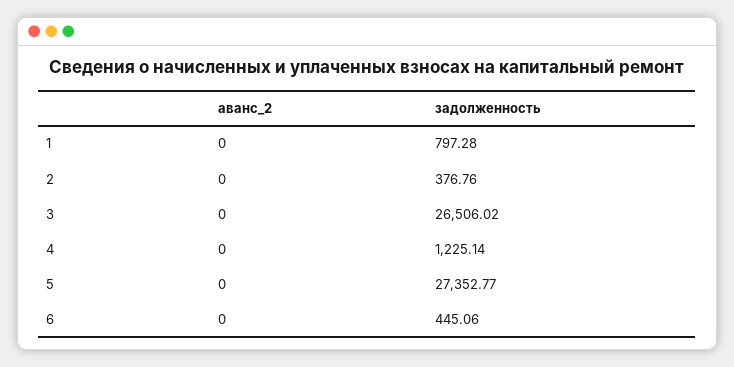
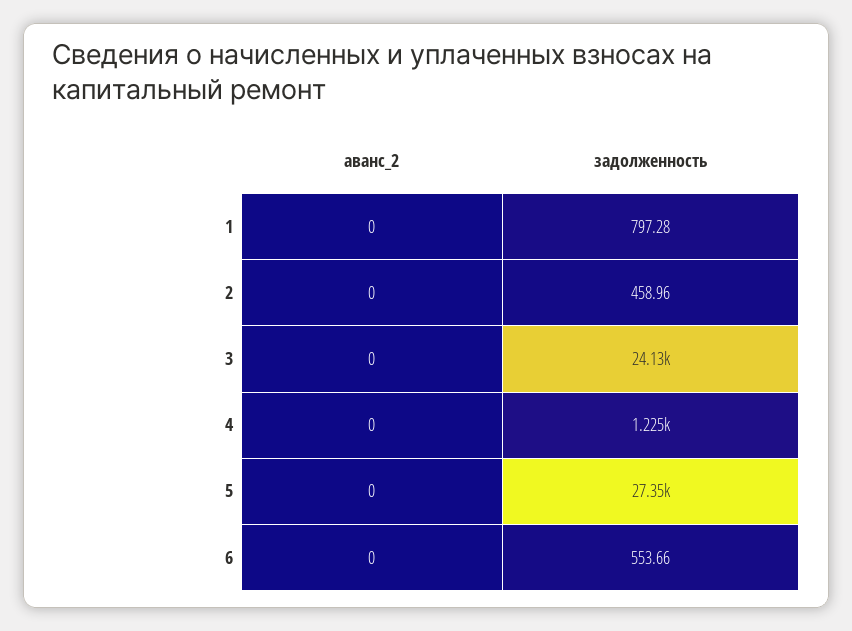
задолженность, 2: 376.76 -> 458.96
задолженность, 3: 26506.02 -> 24130
задолженность, 6: 445.06 -> 553.66

